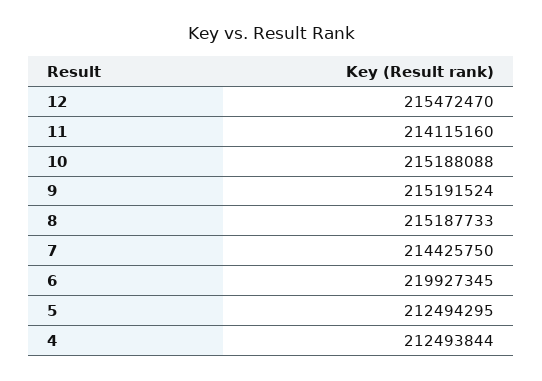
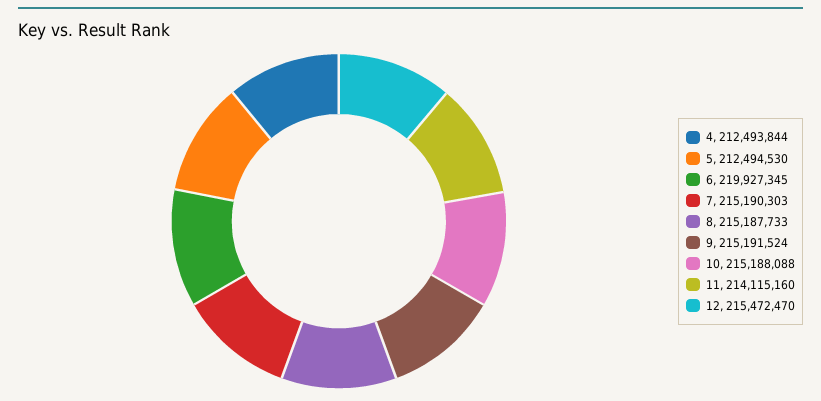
7: 214425750 -> 215190303
5: 212494295 -> 212494530

